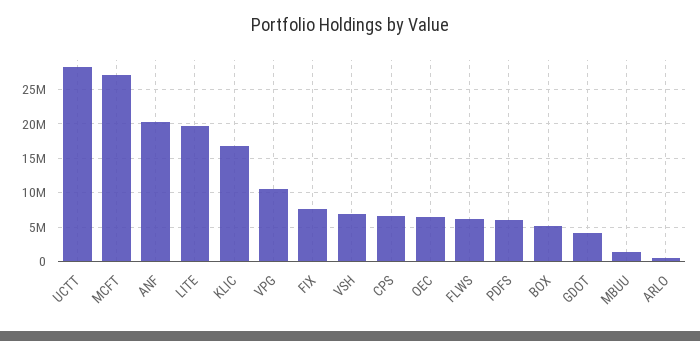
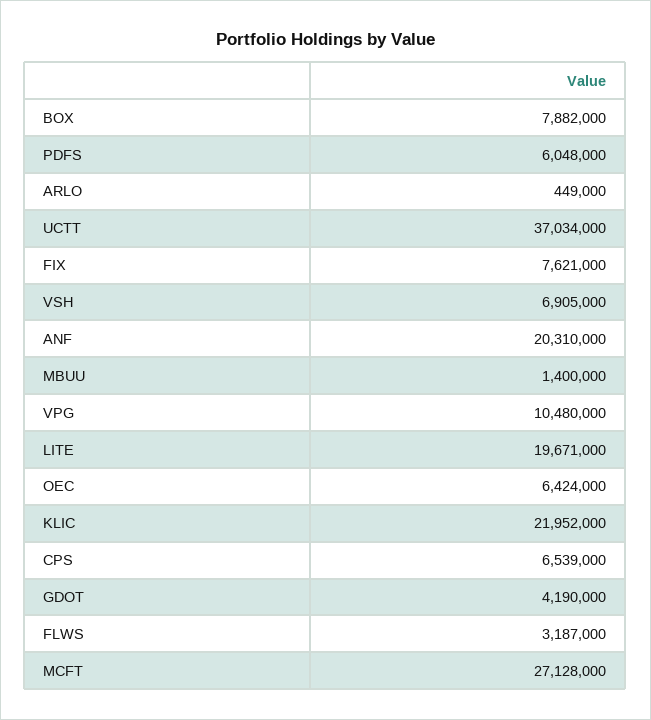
UCTT: 28000000 -> 37034000
KLIC: 17000000 -> 21952000
FLWS: 6000000 -> 3187000
BOX: 5000000 -> 7882000

